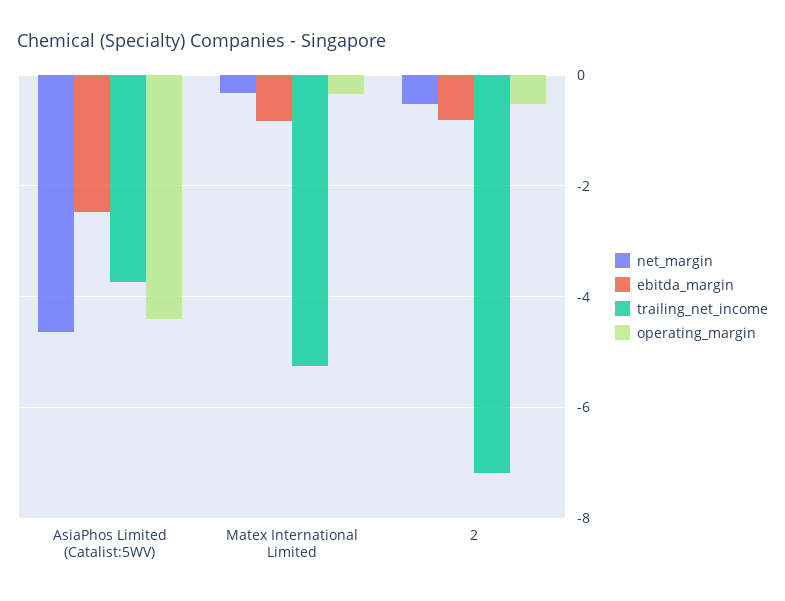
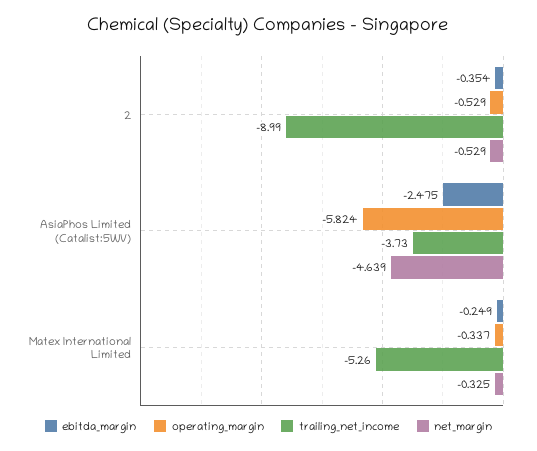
operating_margin, AsiaPhos Limited (Catalist:5WV): -4.4 -> -5.824
ebitda_margin, Matex International Limited: -0.8 -> -0.249
ebitda_margin, 2: -0.8 -> -0.354
trailing_net_income, 2: -7.2 -> -8.99

